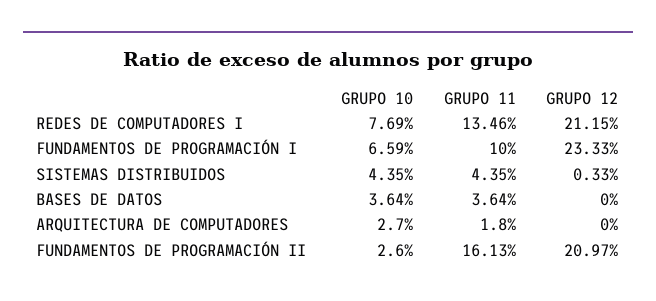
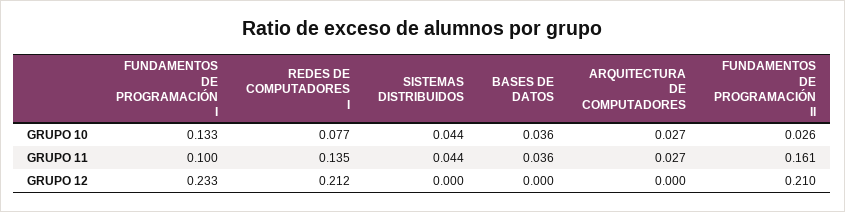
GRUPO 10, FUNDAMENTOS DE PROGRAMACIÓN I: 0.0659 -> 0.133
GRUPO 12, SISTEMAS DISTRIBUIDOS: 0.0033 -> 0
GRUPO 11, ARQUITECTURA DE COMPUTADORES: 0.018 -> 0.027

